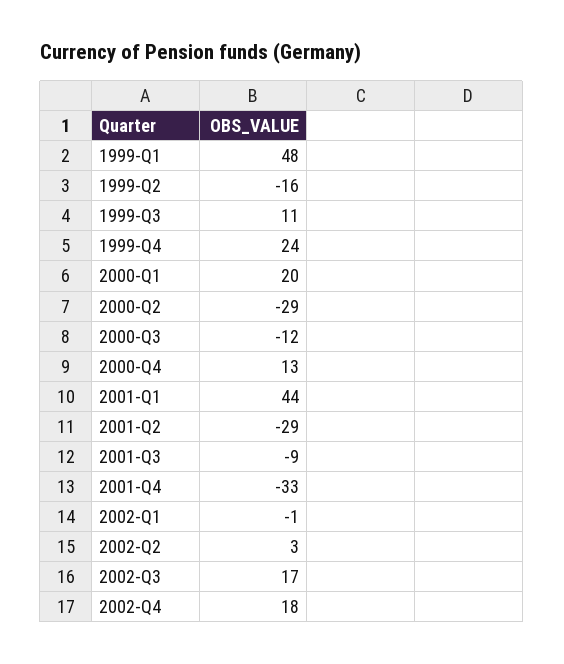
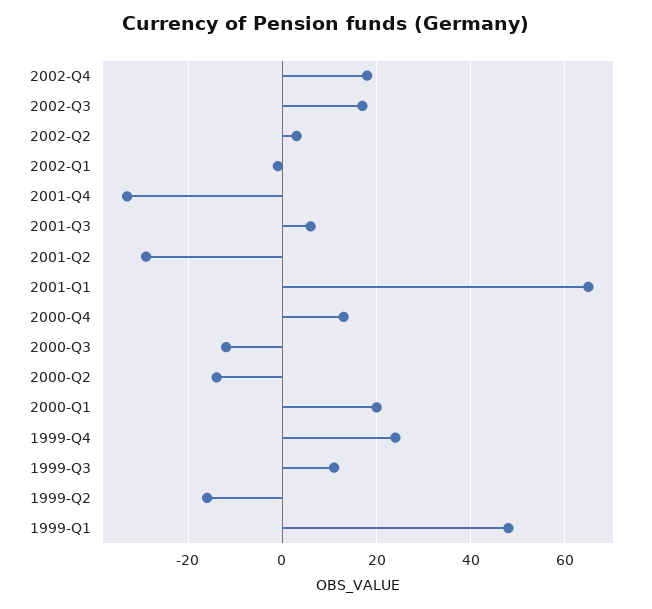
2000-Q2: -29 -> -15
2001-Q1: 44 -> 65
2001-Q3: -9 -> 5

